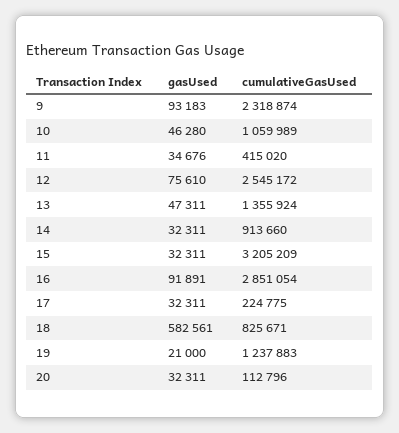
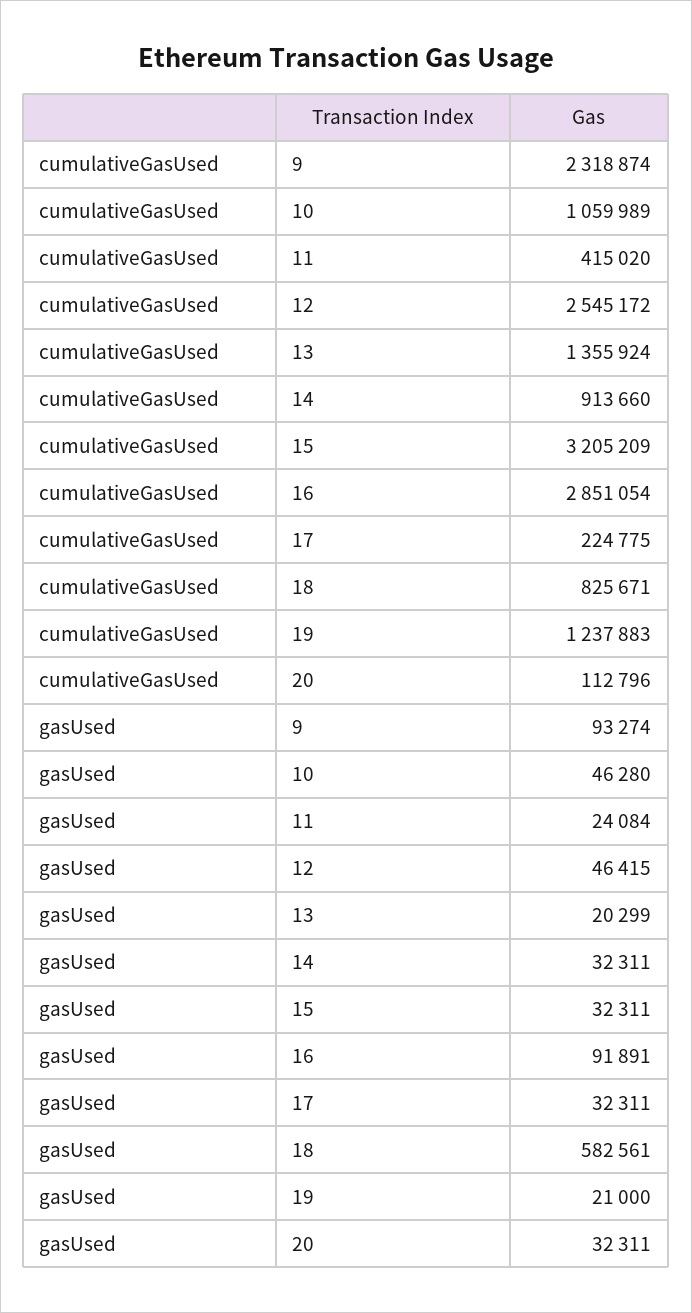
gasUsed, 9: 93183 -> 93274
gasUsed, 11: 34676 -> 24084
gasUsed, 12: 75610 -> 46415
gasUsed, 13: 47311 -> 20299

